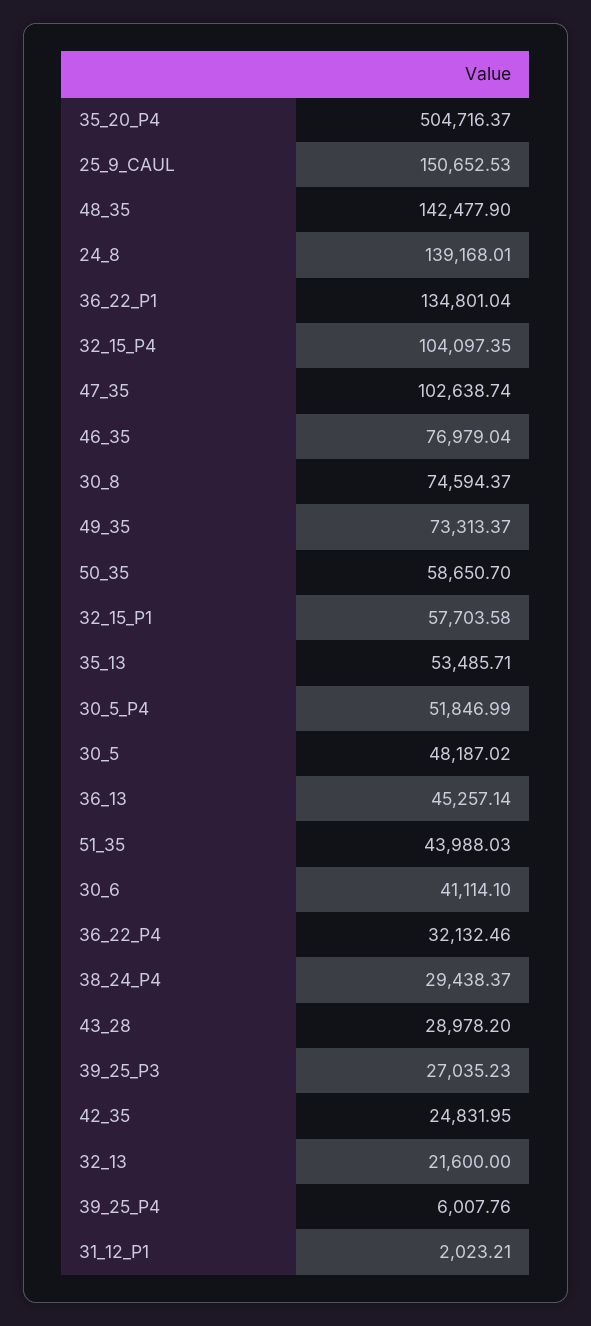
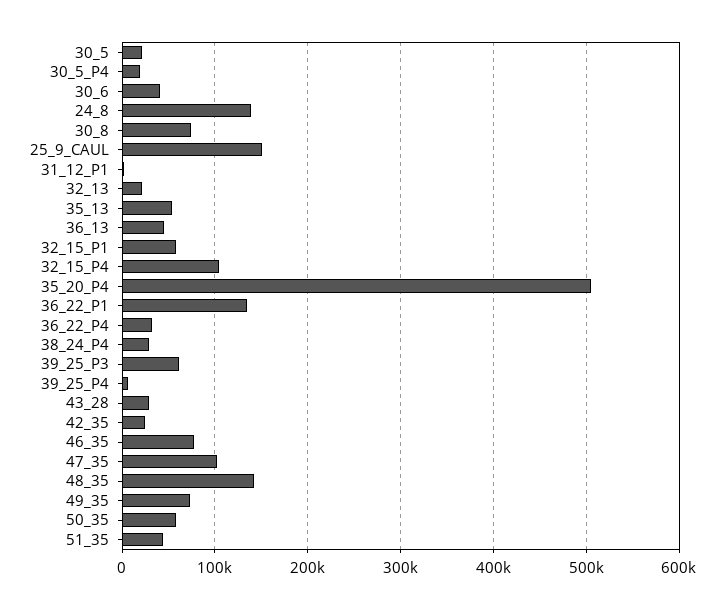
30_5_P4: 51846.99 -> 20000
30_5: 48187.02 -> 20000
39_25_P3: 27035.23 -> 60000

